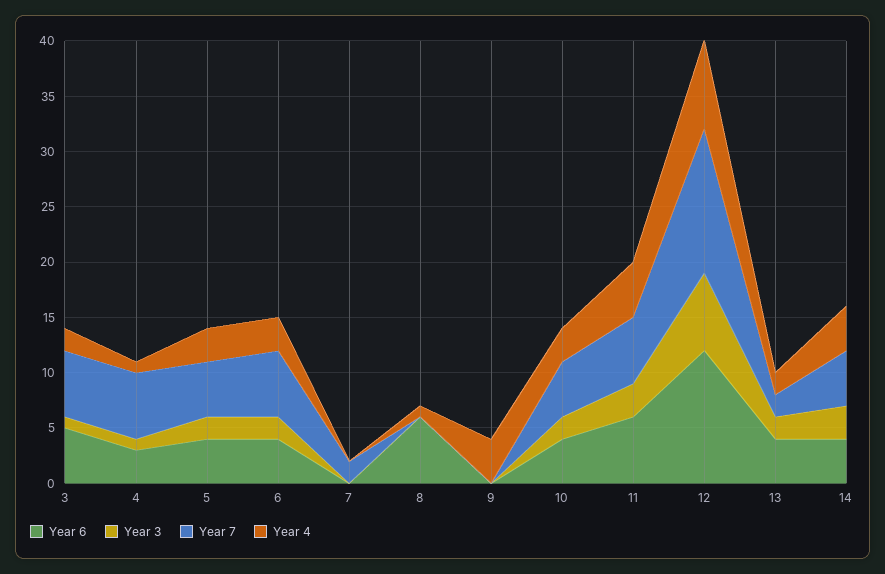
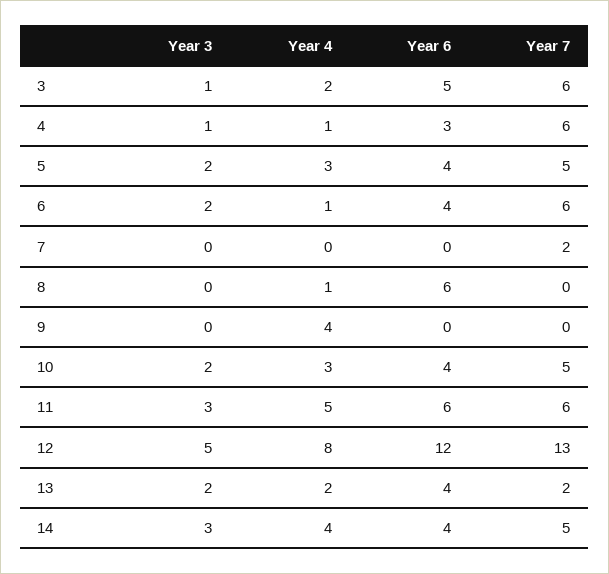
Year 4, 6: 3 -> 1
Year 3, 12: 7 -> 5

